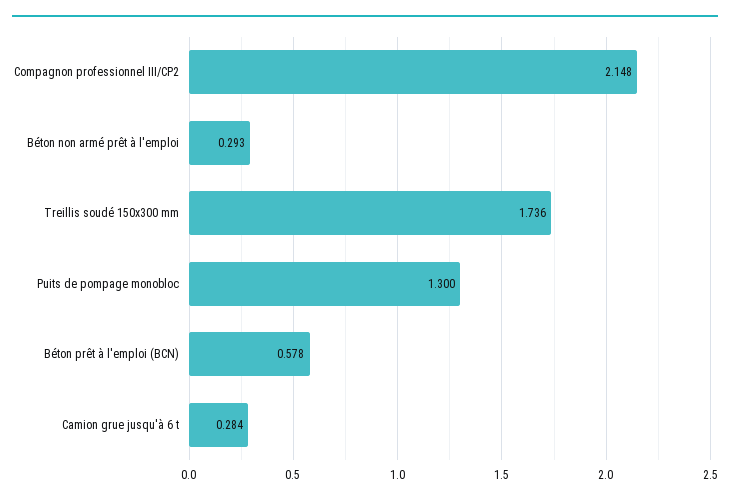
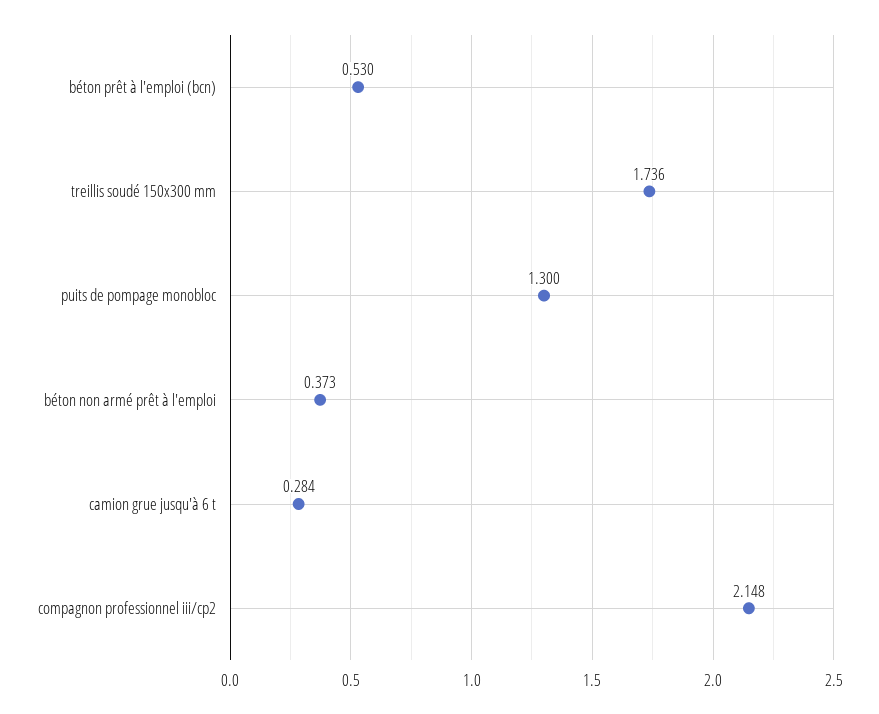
Béton non armé prêt à l'emploi: 0.293 -> 0.373
Béton prêt à l'emploi (BCN): 0.578 -> 0.53

